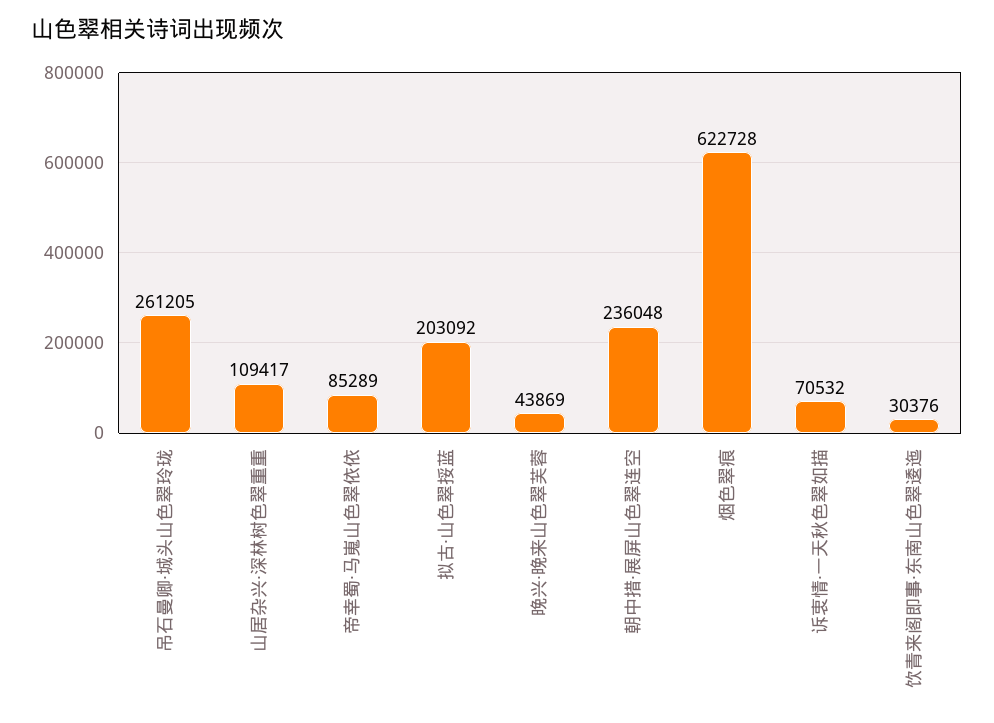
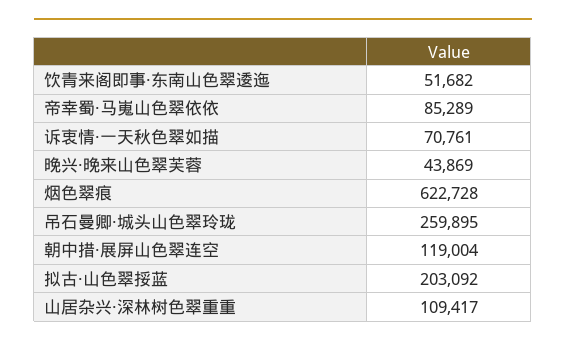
吊石曼卿·城头山色翠玲珑: 261205 -> 259895
朝中措·展屏山色翠连空: 236048 -> 119004
诉衷情·一天秋色翠如描: 70532 -> 70761
饮青来阁即事·东南山色翠逶迤: 30376 -> 51682

